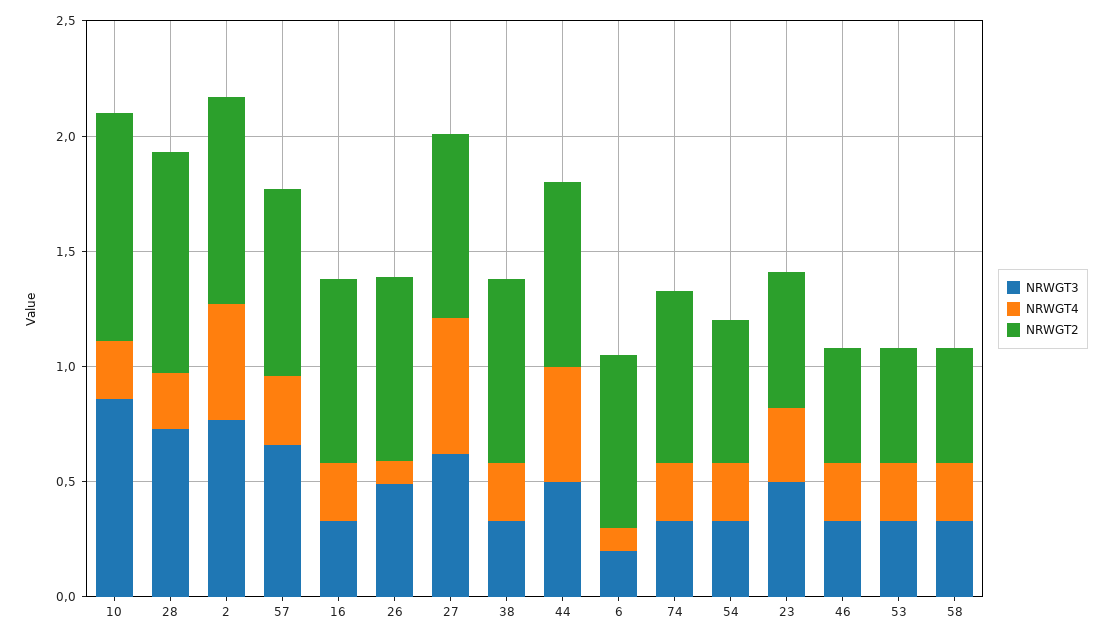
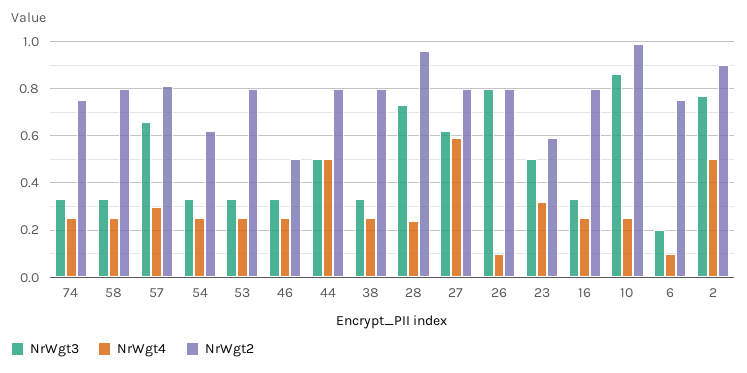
NRWGT3, 26: 0.5 -> 0.8
NRWGT2, 53: 0.5 -> 0.8
NRWGT2, 58: 0.5 -> 0.8

